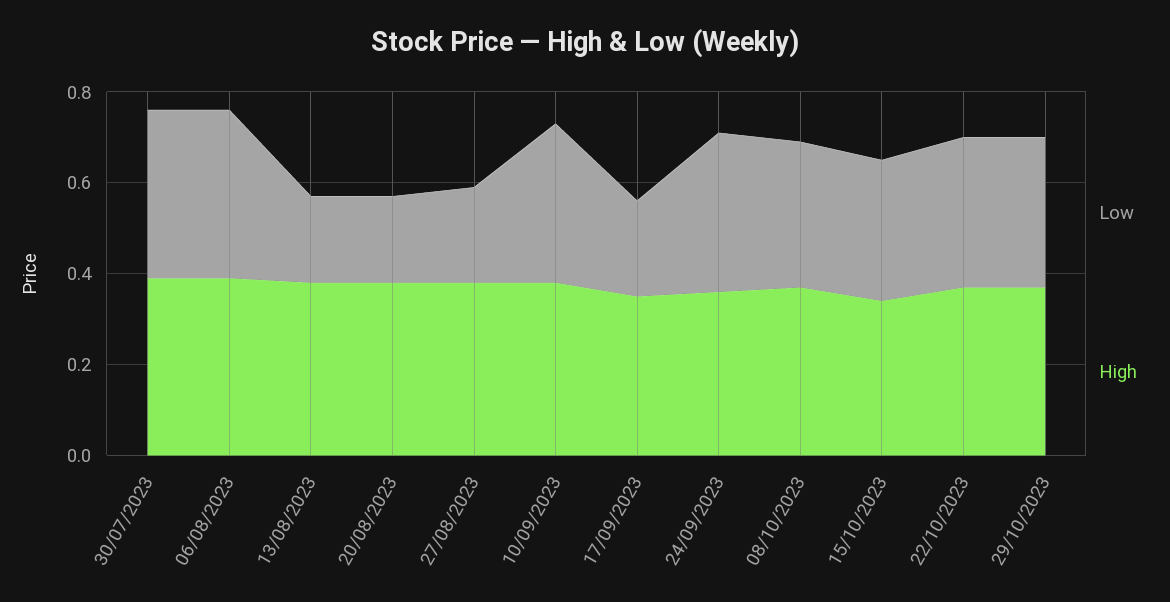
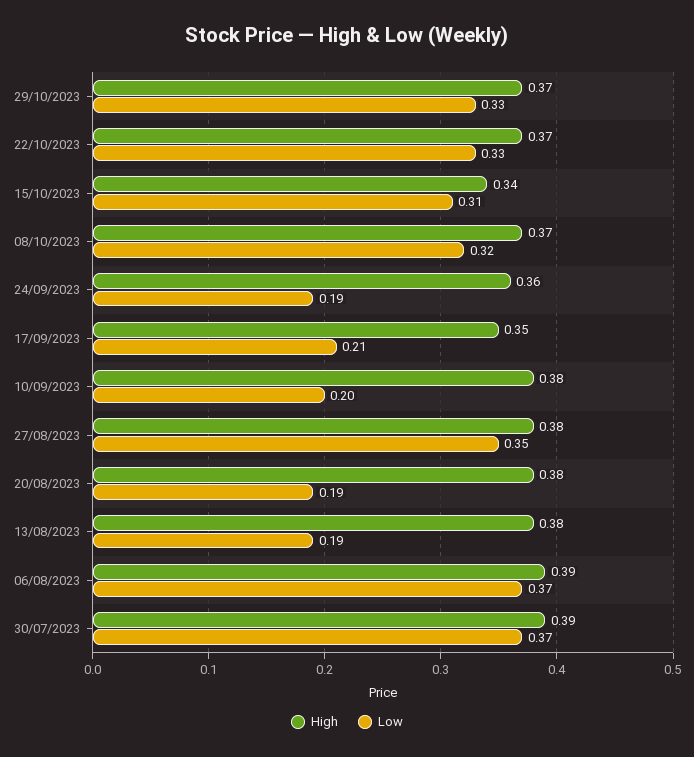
Low, 27/08/2023: 0.2 -> 0.35
Low, 10/09/2023: 0.35 -> 0.2
Low, 24/09/2023: 0.35 -> 0.19

